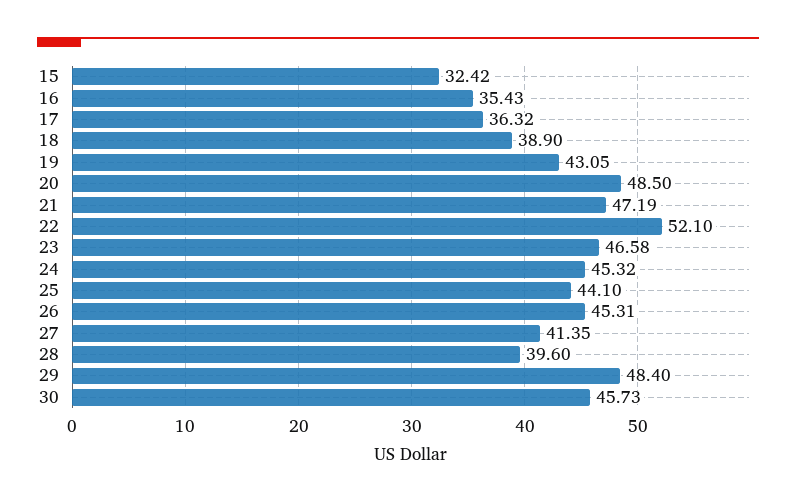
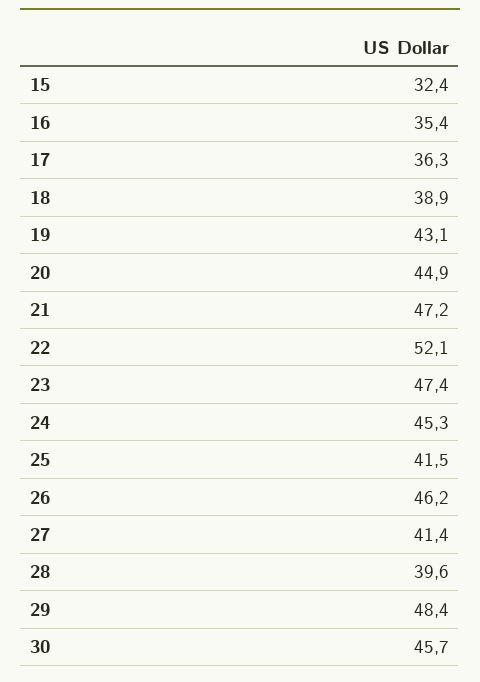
20: 48.5 -> 44.9
23: 46.58 -> 47.4
25: 44.1 -> 41.5
26: 45.31 -> 46.2

